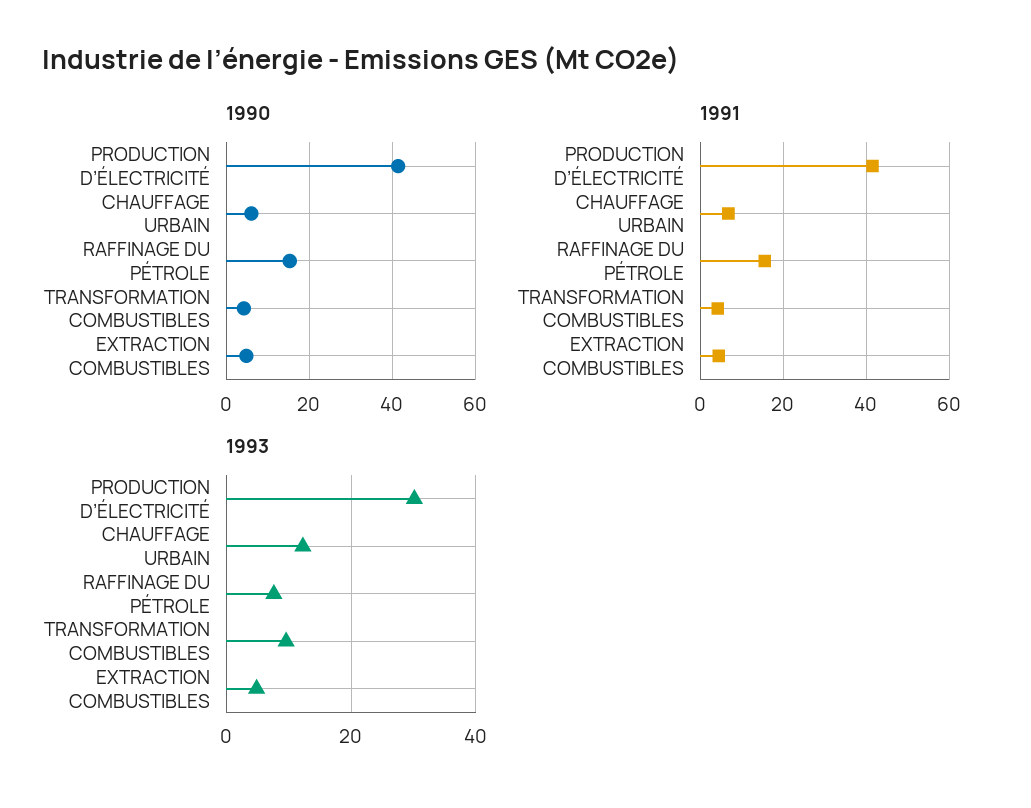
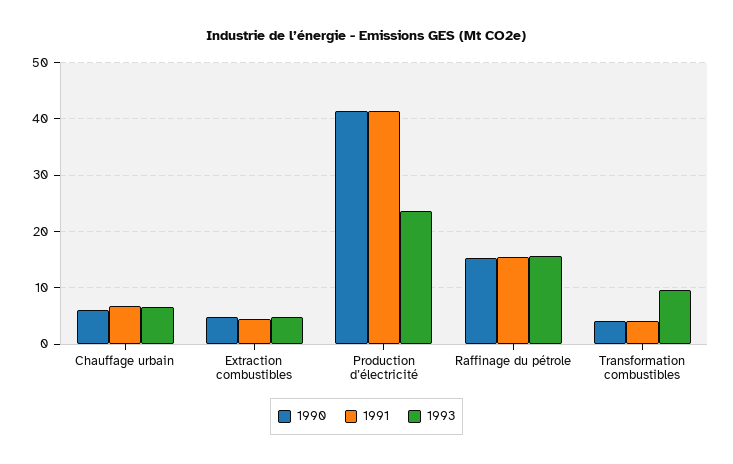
1993, PRODUCTION D’ÉLECTRICITÉ: 30 -> 24
1993, CHAUFFAGE URBAIN: 12 -> 6
1993, RAFFINAGE DU PÉTROLE: 8 -> 16

